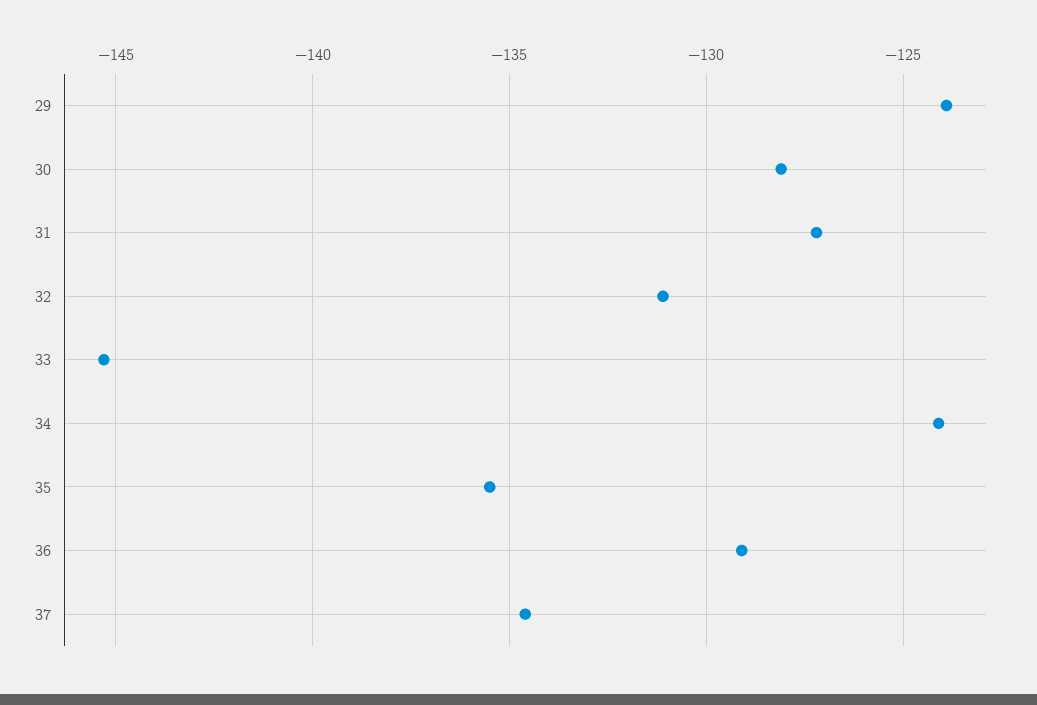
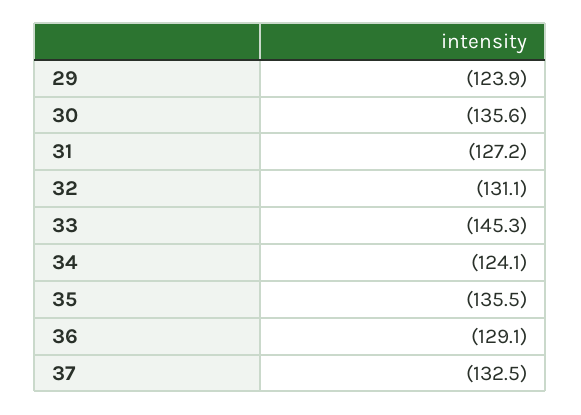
30: -128 -> -135.6
37: -134.5 -> -132.5

